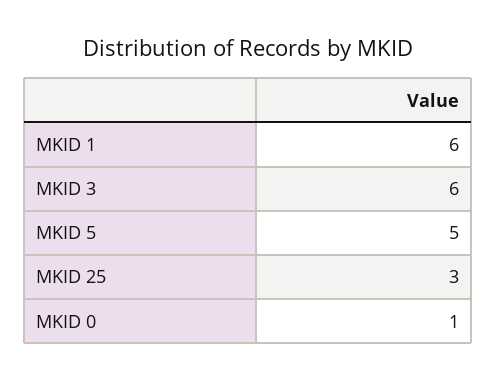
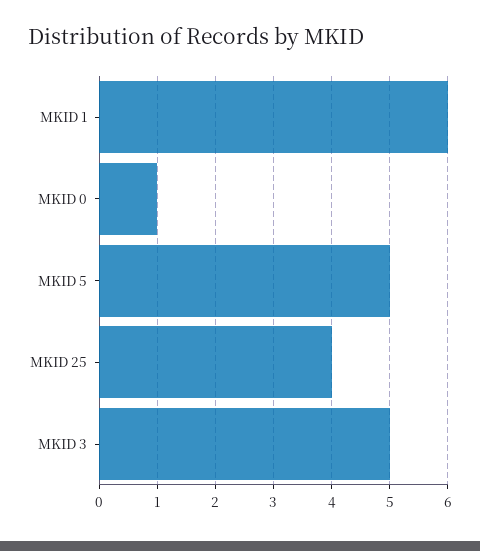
MKID 3: 6 -> 5
MKID 25: 3 -> 4

